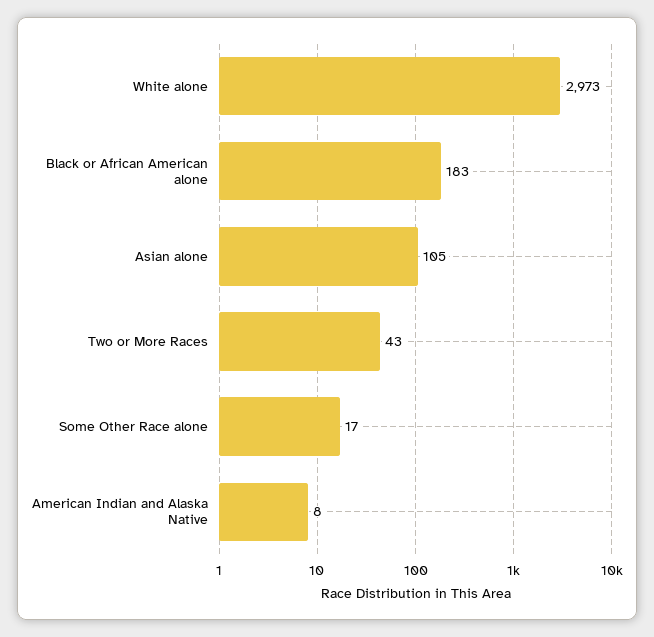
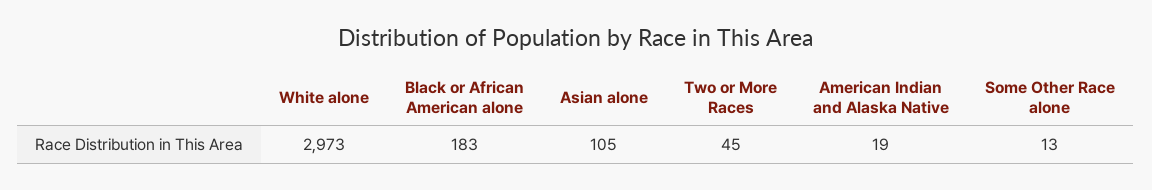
Two or More Races: 43 -> 45
Some Other Race alone: 17 -> 13
American Indian and Alaska Native: 8 -> 19

